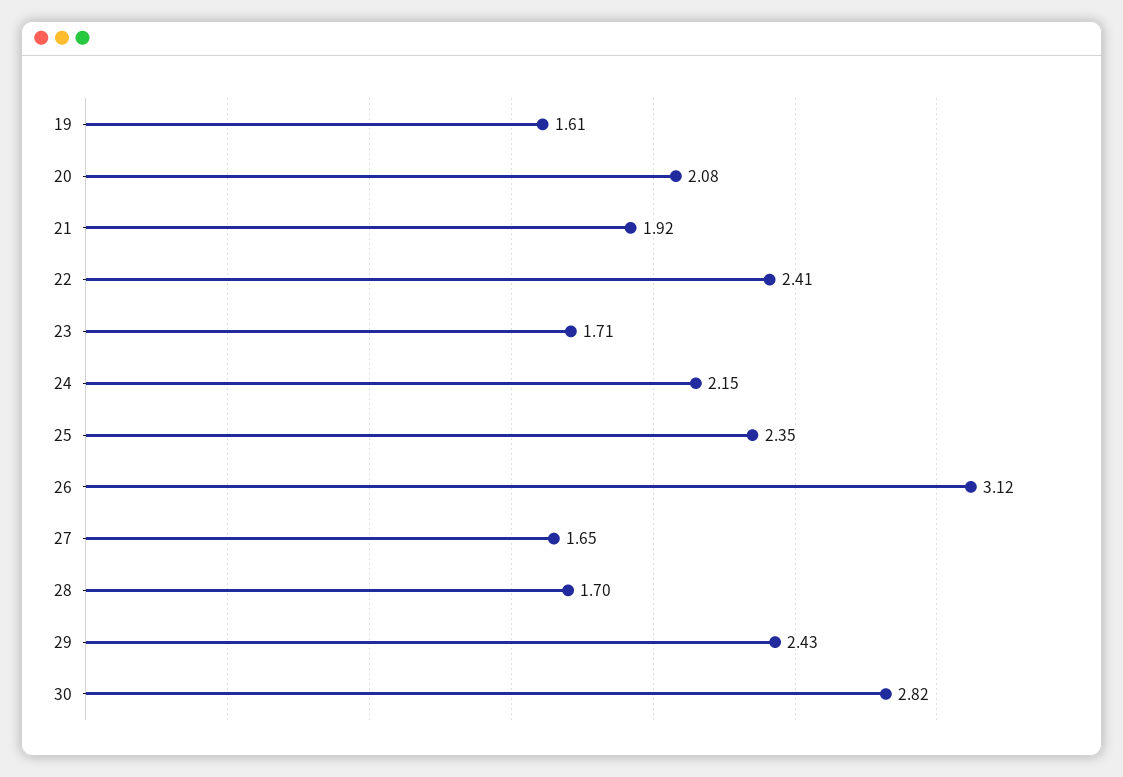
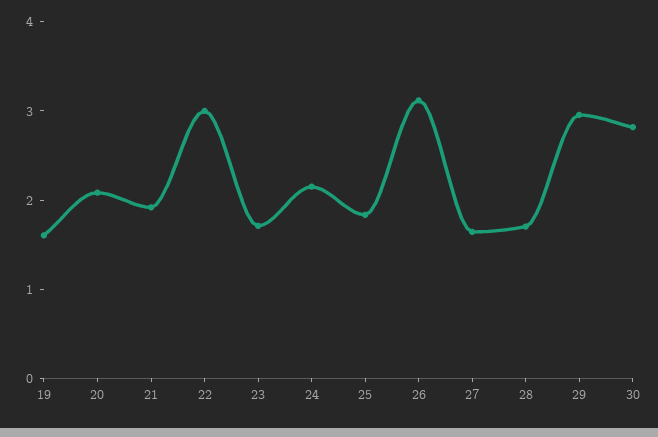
22: 2.41 -> 3
25: 2.35 -> 1.8
29: 2.43 -> 3

